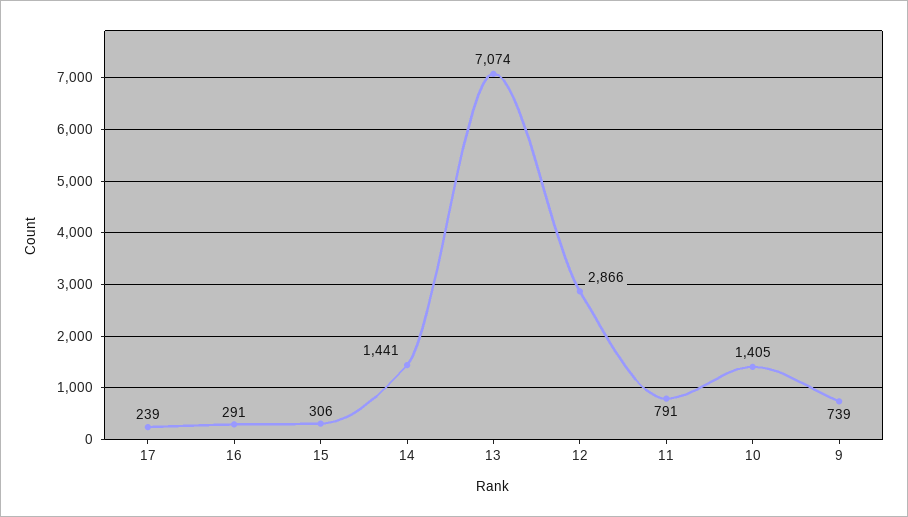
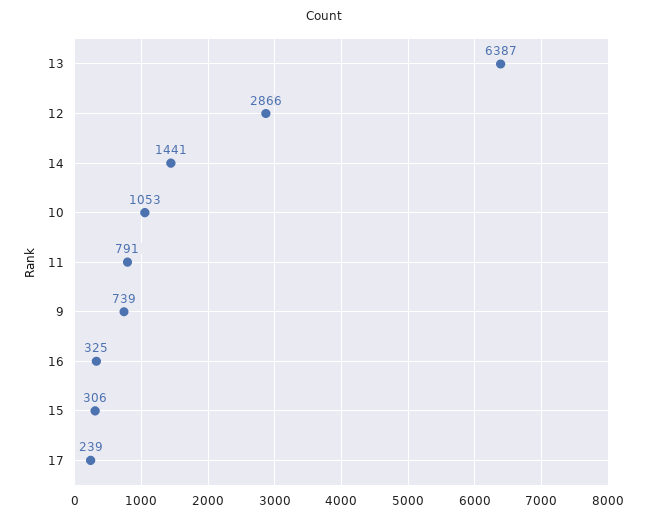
16: 291 -> 325
13: 7074 -> 6387
10: 1405 -> 1053

